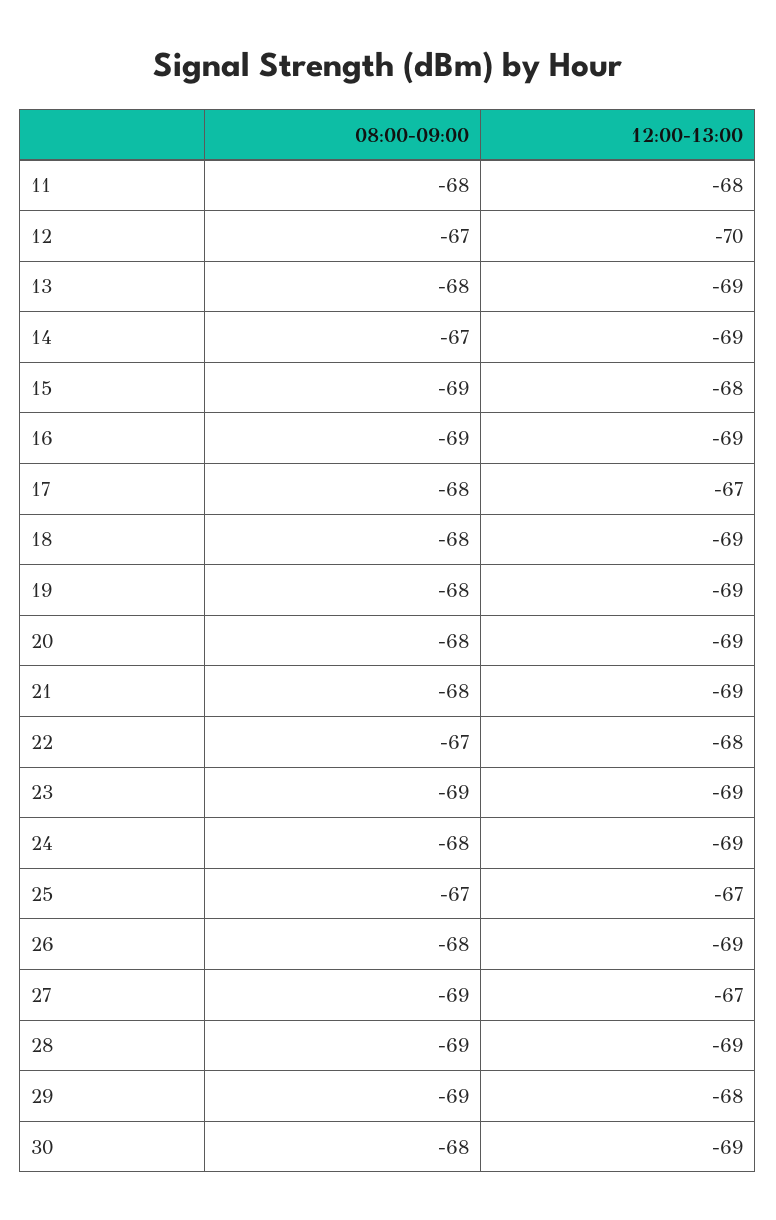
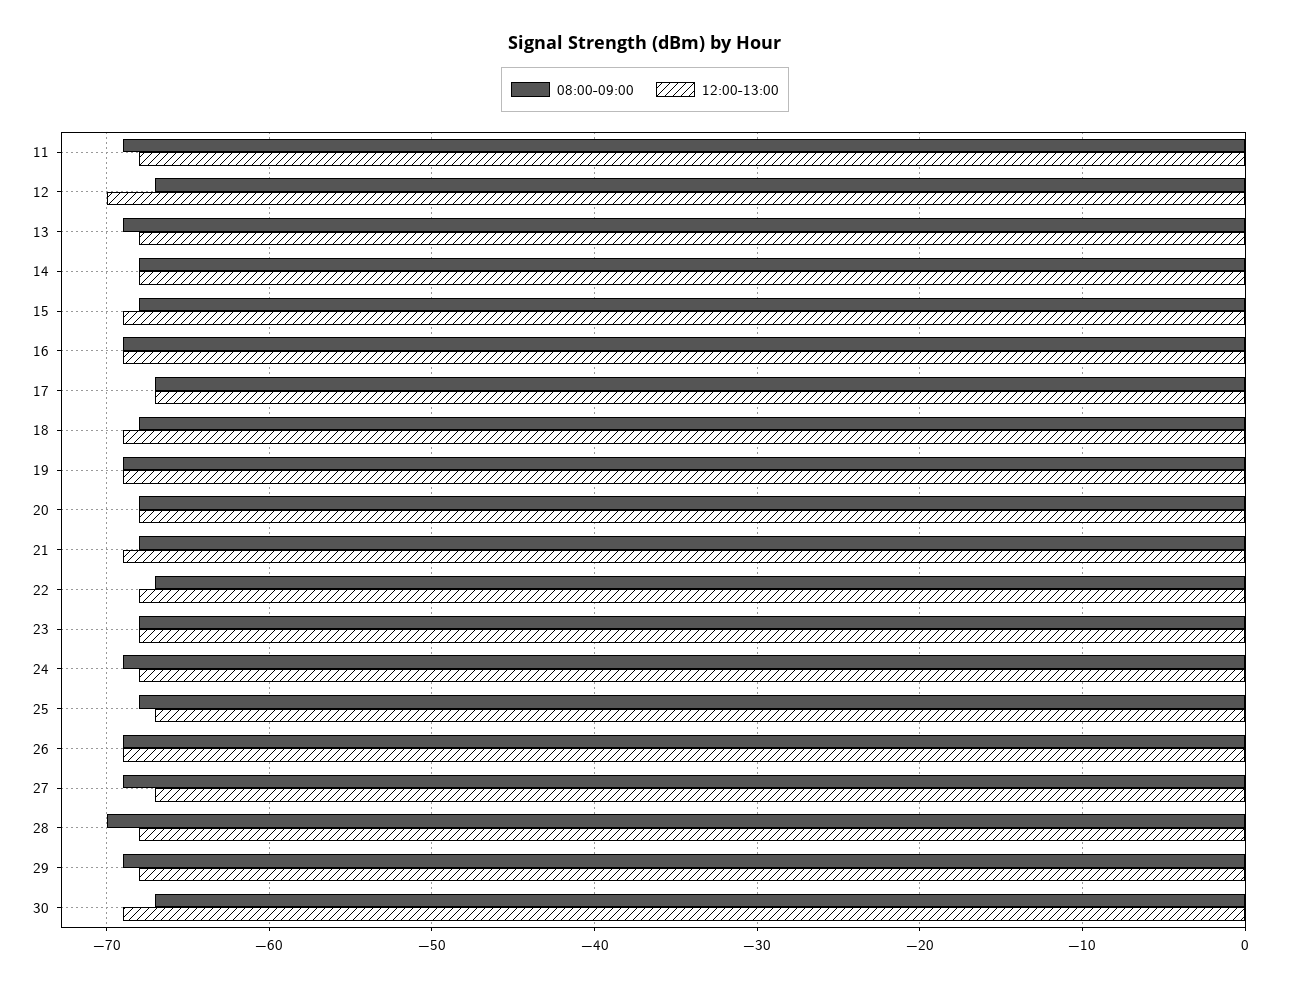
08:00-09:00, 11: -68 -> -69
08:00-09:00, 13: -68 -> -69
12:00-13:00, 13: -69 -> -68
08:00-09:00, 14: -67 -> -68
12:00-13:00, 14: -69 -> -68
08:00-09:00, 15: -69 -> -68
12:00-13:00, 15: -68 -> -69
08:00-09:00, 17: -68 -> -67
08:00-09:00, 19: -68 -> -69
12:00-13:00, 20: -69 -> -68
08:00-09:00, 23: -69 -> -68
12:00-13:00, 23: -69 -> -68
08:00-09:00, 24: -68 -> -69
12:00-13:00, 24: -69 -> -68
08:00-09:00, 25: -67 -> -68
08:00-09:00, 26: -68 -> -69
08:00-09:00, 28: -69 -> -70
12:00-13:00, 28: -69 -> -68
08:00-09:00, 30: -68 -> -67

